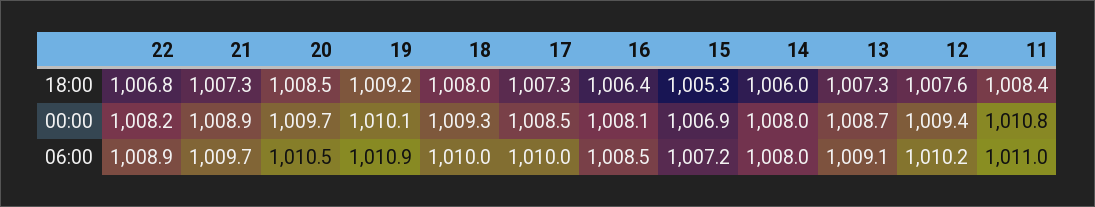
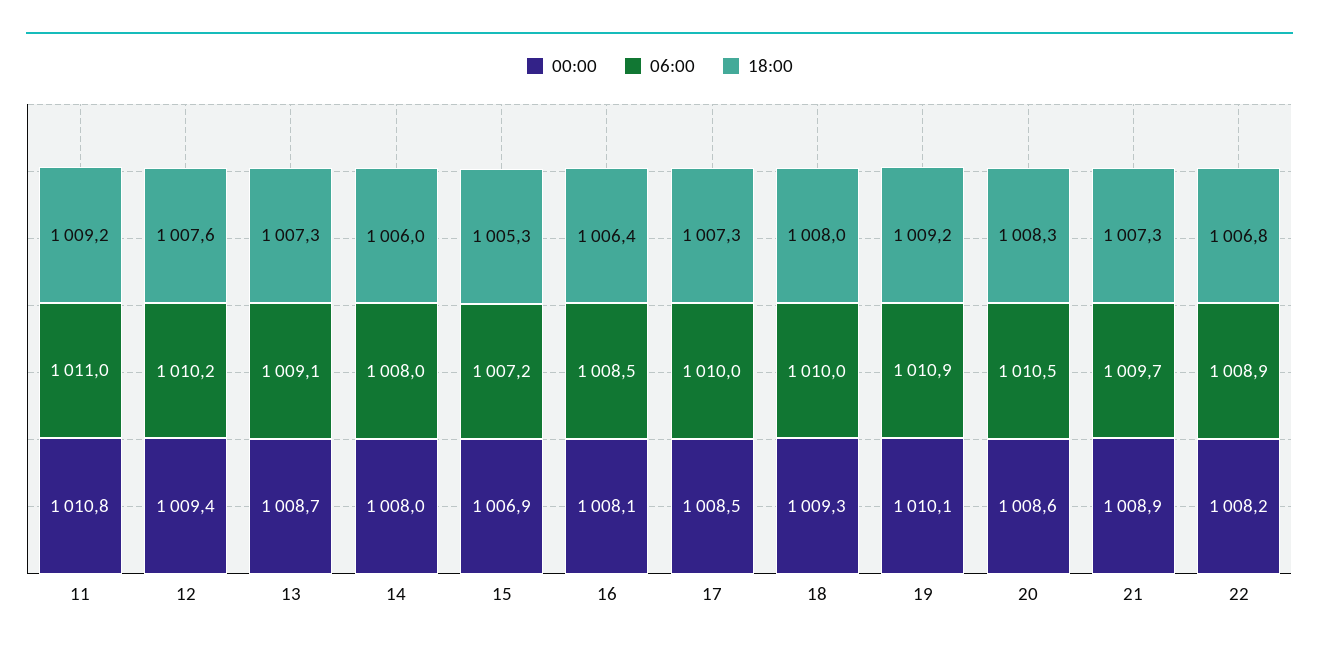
18:00, 20: 1008.5 -> 1008.3
18:00, 11: 1008.4 -> 1009.2
00:00, 20: 1009.7 -> 1008.6

